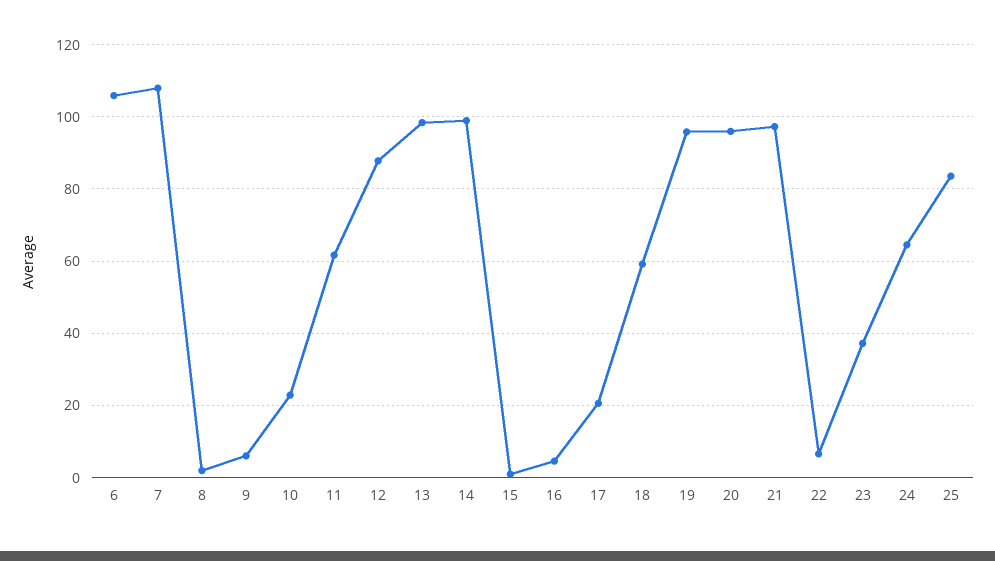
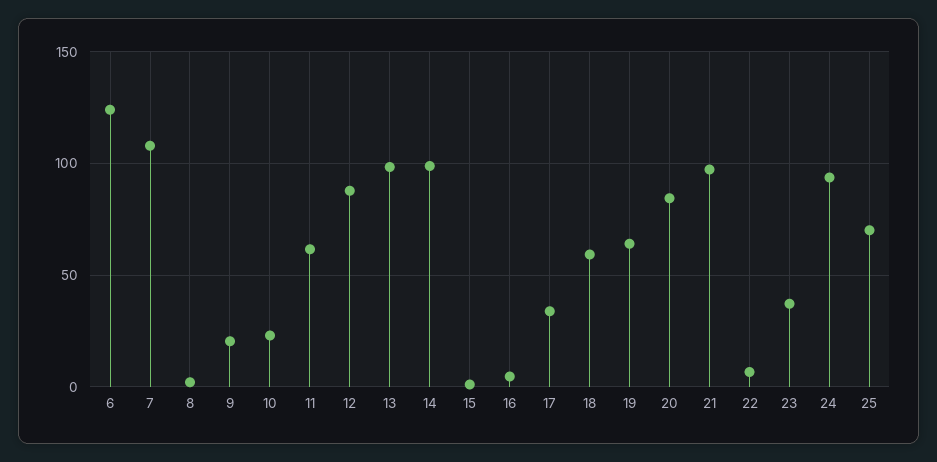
6: 106 -> 125
9: 6 -> 20
17: 20 -> 35
19: 96 -> 65
20: 96 -> 85
24: 64 -> 95
25: 84 -> 70

